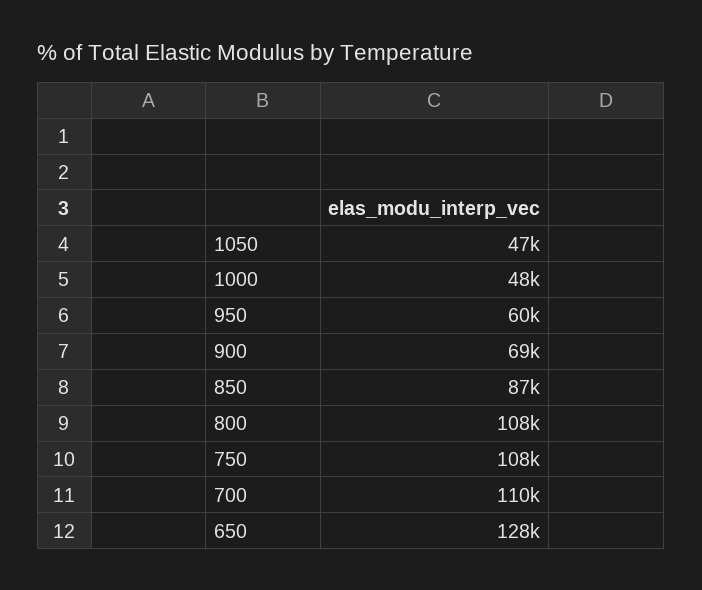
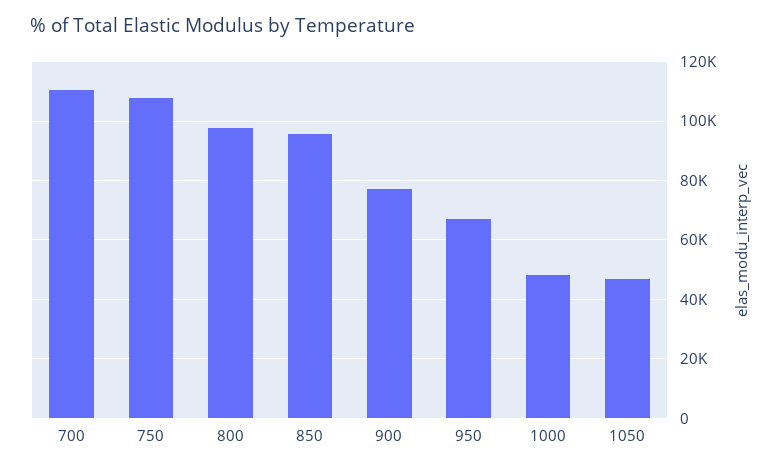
950: 60000 -> 67500
900: 69000 -> 77500
850: 87000 -> 95000
800: 108000 -> 97500
650: 128000 -> none

